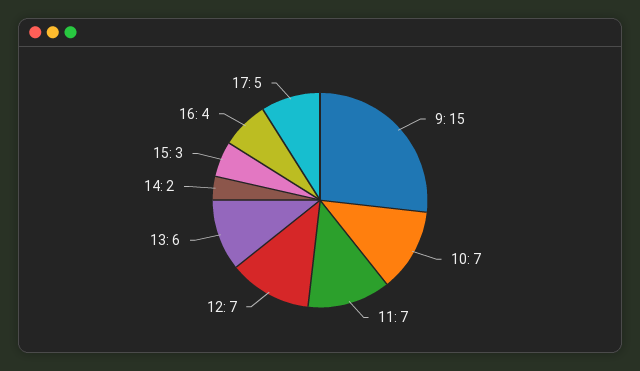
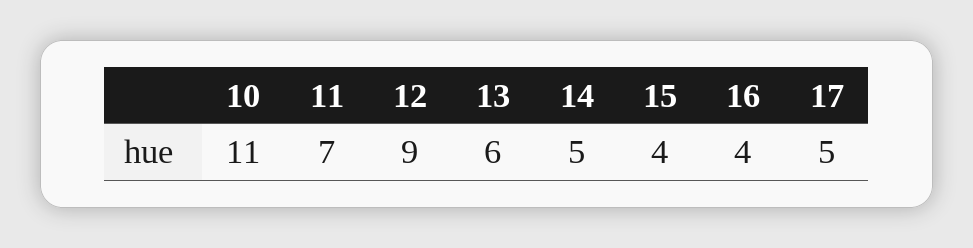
9: 15 -> none
10: 7 -> 11
12: 7 -> 9
14: 2 -> 5
15: 3 -> 4

